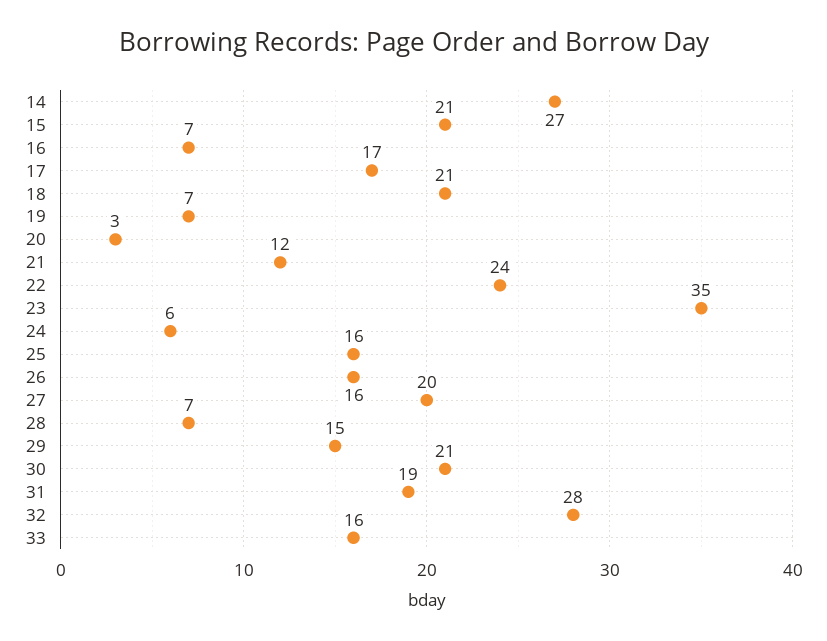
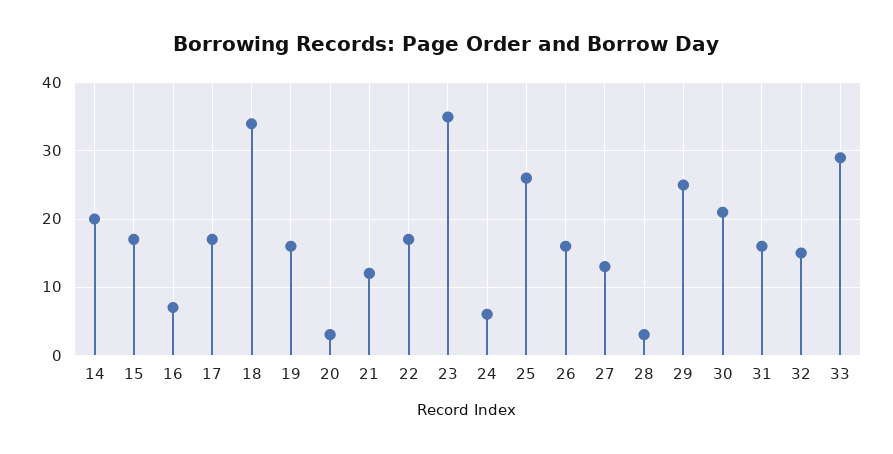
14: 27 -> 20
15: 21 -> 17
18: 21 -> 34
19: 7 -> 16
22: 24 -> 17
25: 16 -> 26
27: 20 -> 13
28: 7 -> 3
29: 15 -> 25
31: 19 -> 16
32: 28 -> 15
33: 16 -> 29

